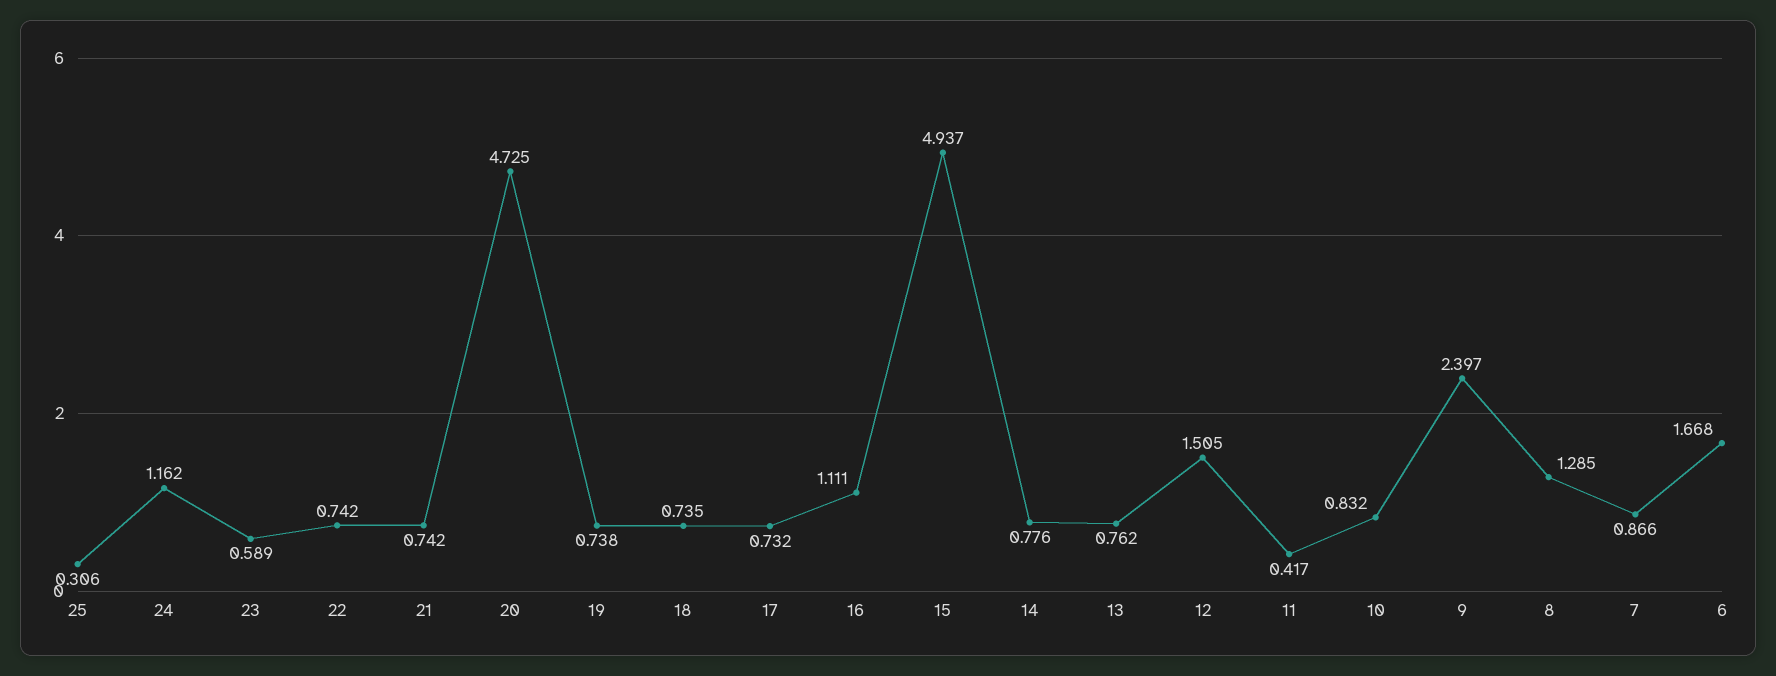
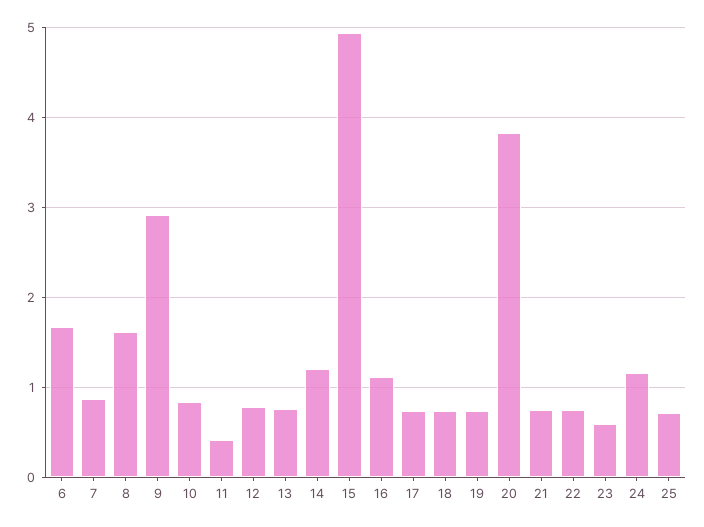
25: 0.306 -> 0.7
20: 4.725 -> 3.8
14: 0.776 -> 1.2
12: 1.505 -> 0.8
9: 2.397 -> 2.9
8: 1.285 -> 1.6

